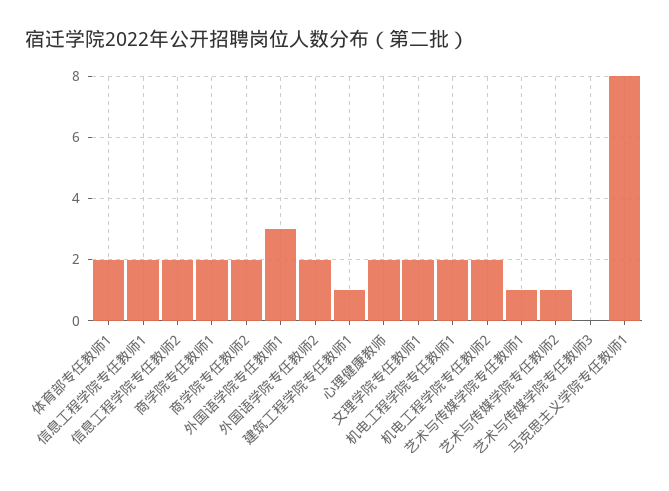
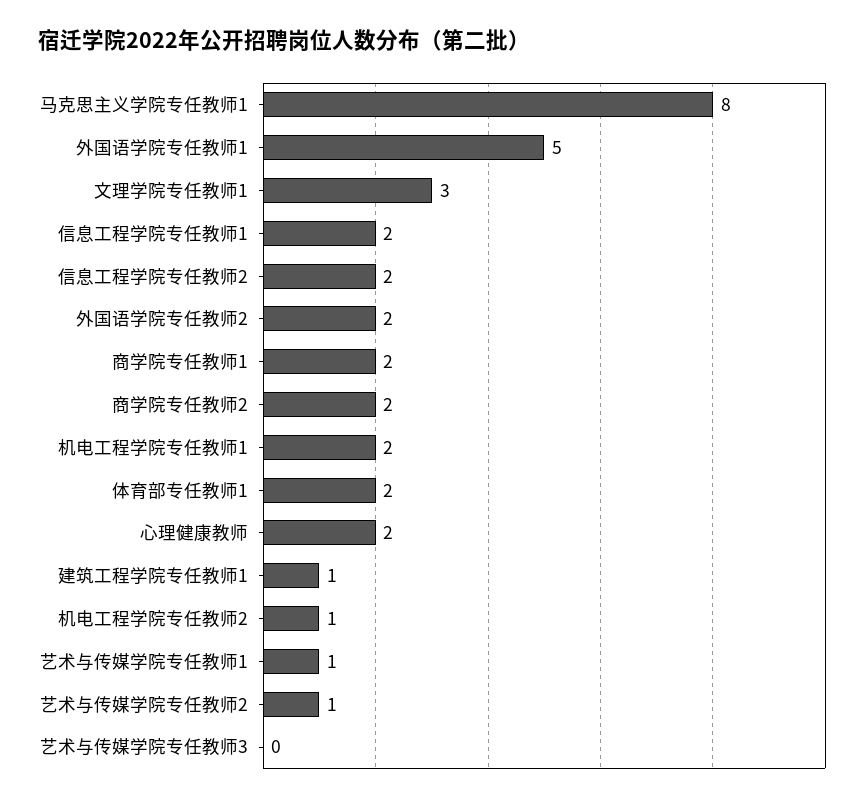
外国语学院专任教师1: 3 -> 5
文理学院专任教师1: 2 -> 3
机电工程学院专任教师2: 2 -> 1

